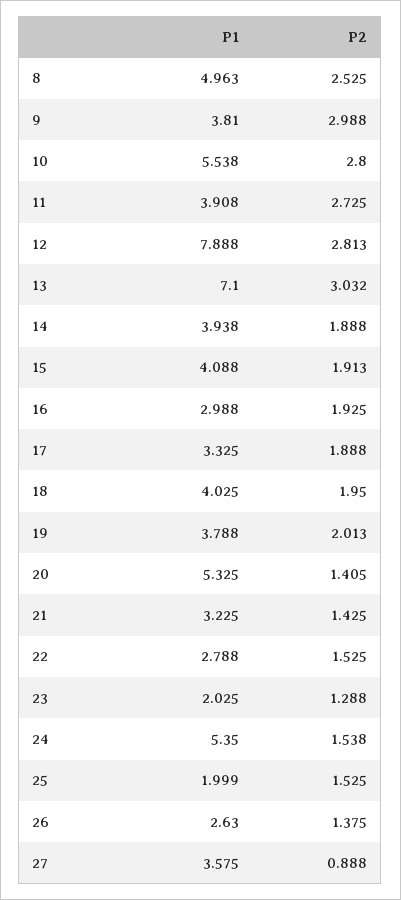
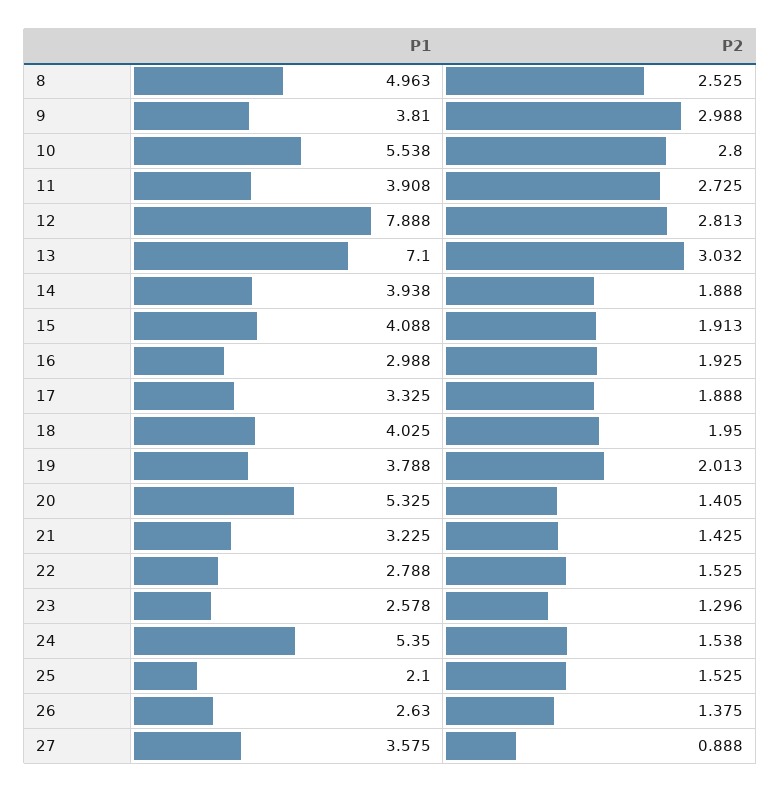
P1, 23: 2.025 -> 2.578
P2, 23: 1.288 -> 1.296
P1, 25: 1.999 -> 2.1

